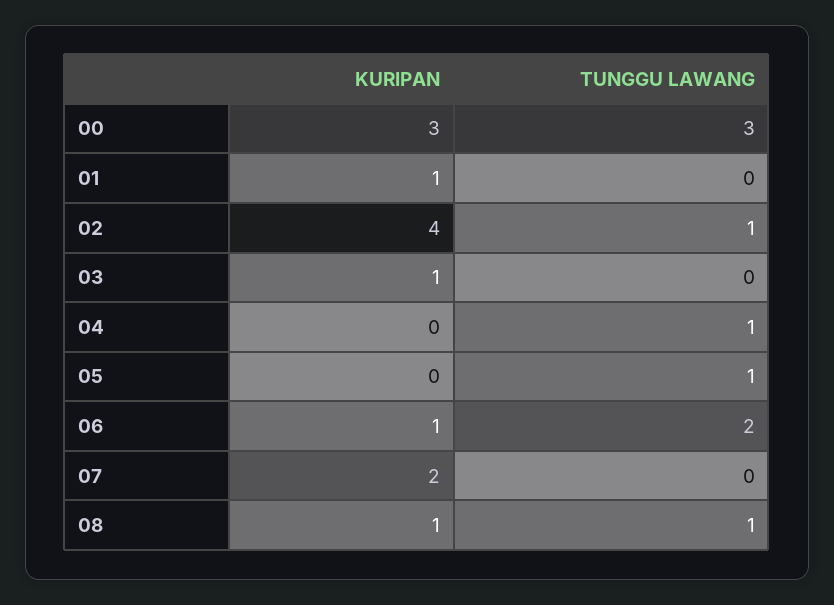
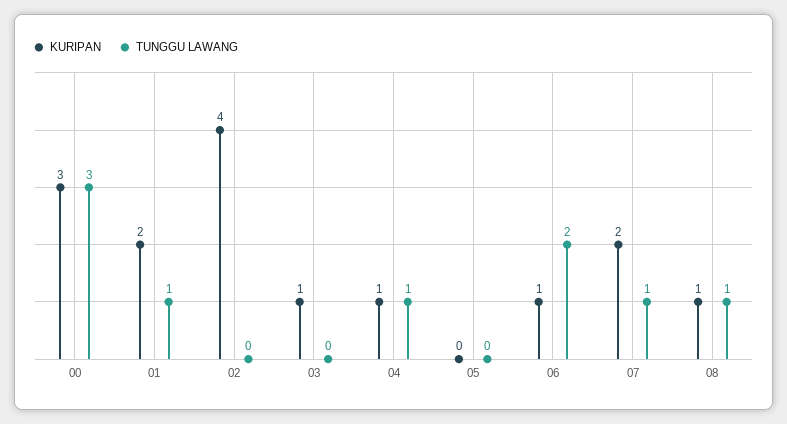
KURIPAN, 01: 1 -> 2
TUNGGU LAWANG, 01: 0 -> 1
TUNGGU LAWANG, 02: 1 -> 0
KURIPAN, 04: 0 -> 1
TUNGGU LAWANG, 05: 1 -> 0
TUNGGU LAWANG, 07: 0 -> 1

